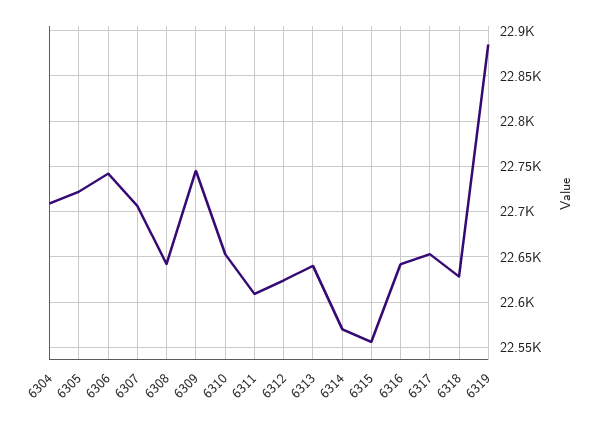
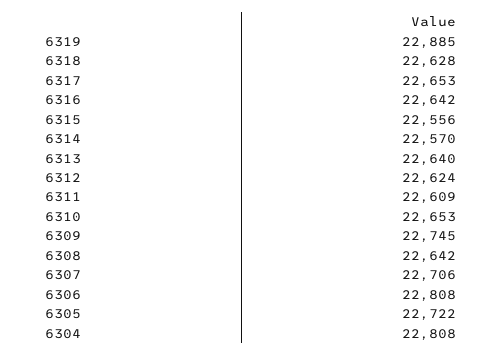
6304: 22710 -> 22808
6306: 22740 -> 22808

